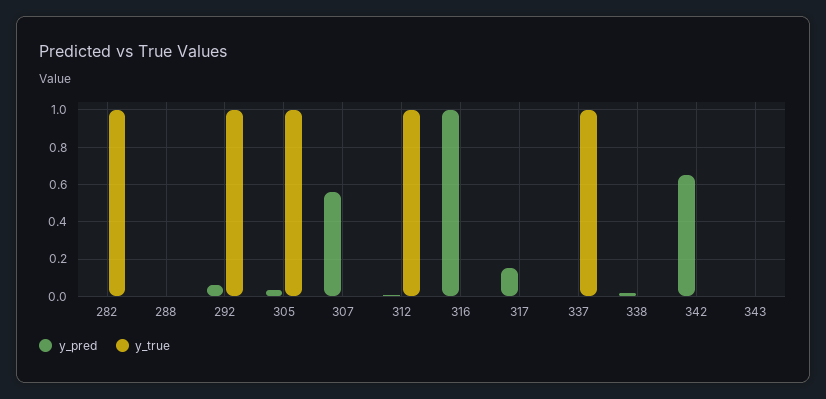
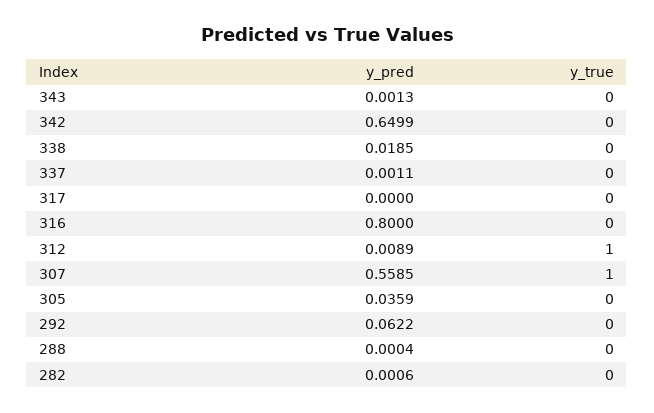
y_true, 282: 1 -> 0
y_true, 292: 1 -> 0
y_true, 305: 1 -> 0
y_true, 307: 0 -> 1
y_pred, 316: 1 -> 0.8
y_pred, 317: 0.15 -> 0
y_true, 337: 1 -> 0

